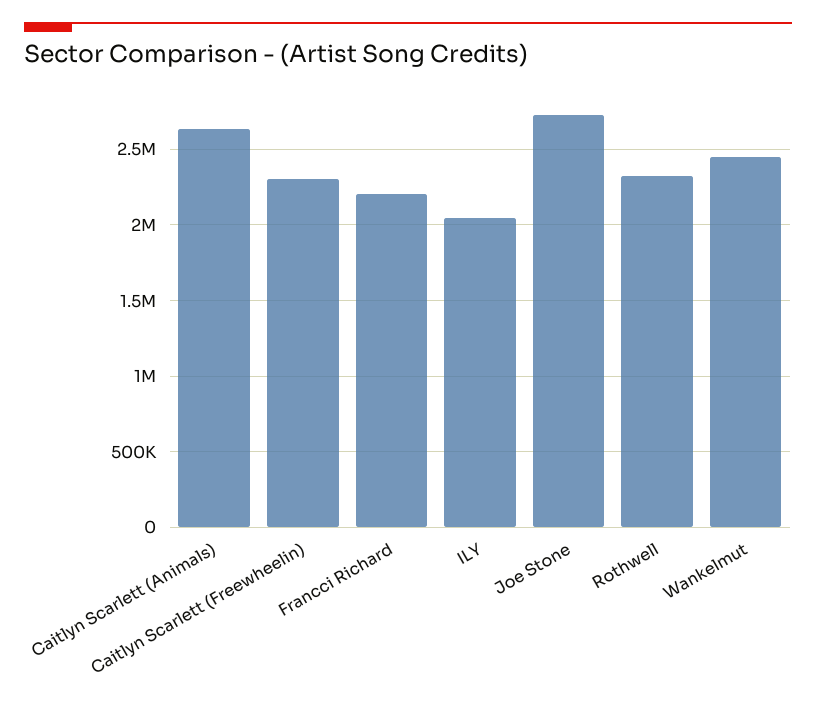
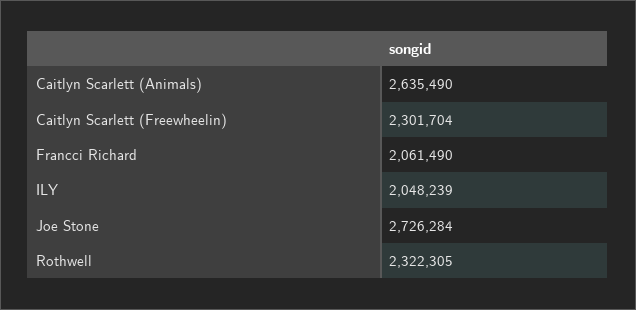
Francci Richard: 2200000 -> 2061490
Wankelmut: 2450000 -> none

